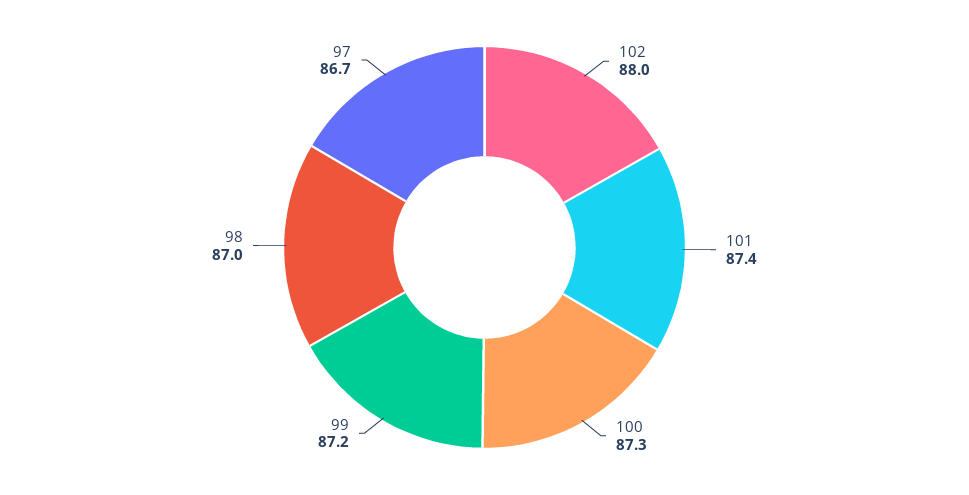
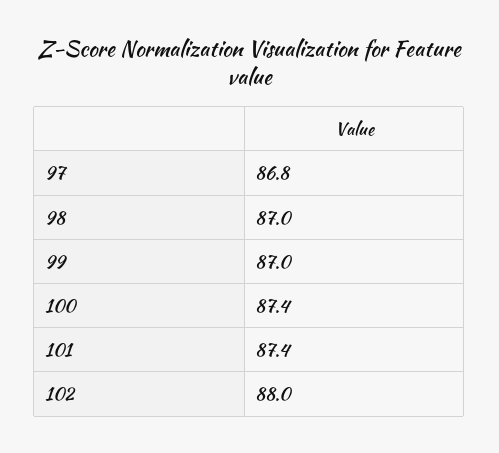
100: 87.3 -> 87.4
99: 87.2 -> 87
97: 86.7 -> 86.8

